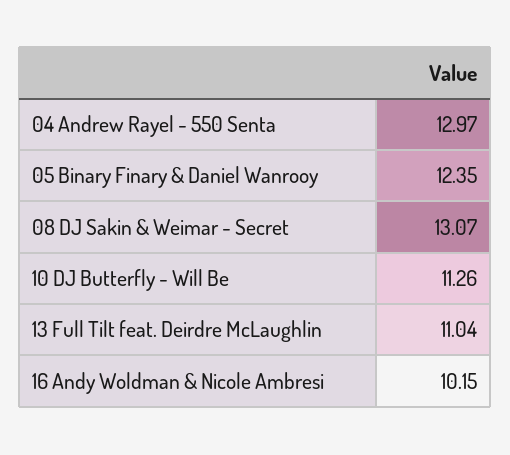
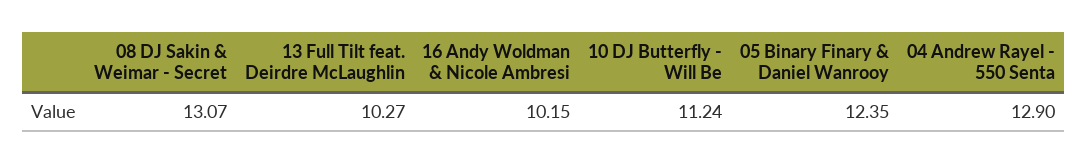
04 Andrew Rayel - 550 Senta: 12.97 -> 12.9
10 DJ Butterfly - Will Be: 11.26 -> 11.24
13 Full Tilt feat. Deirdre McLaughlin: 11.04 -> 10.27

